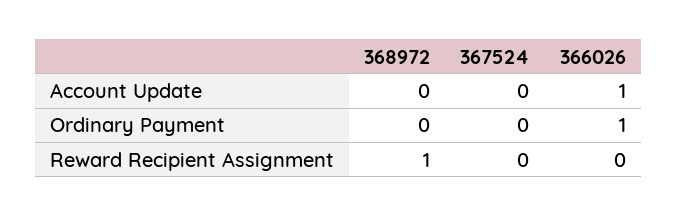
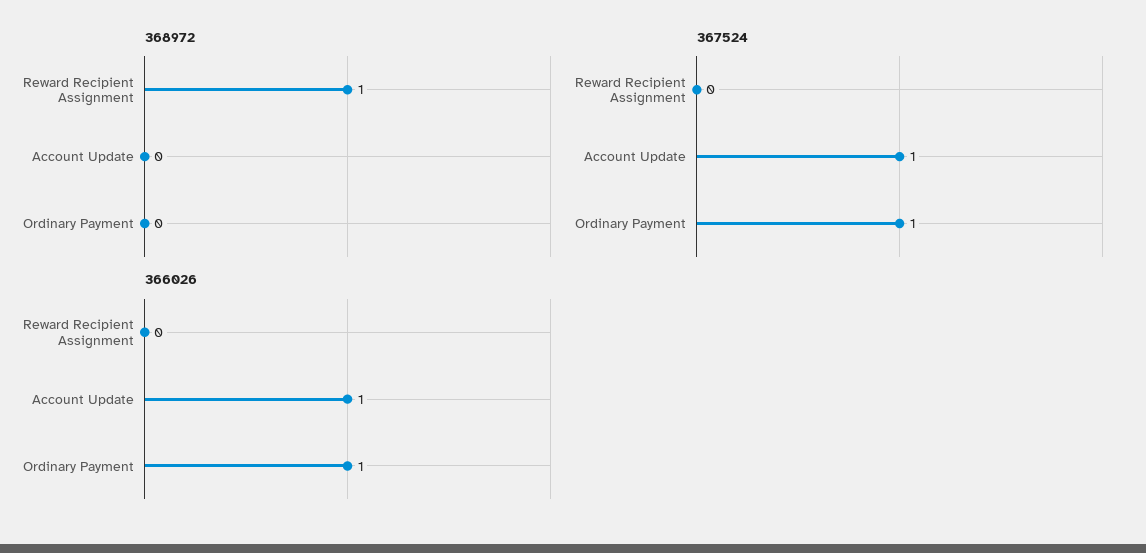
367524, Account Update: 0 -> 1
367524, Ordinary Payment: 0 -> 1

